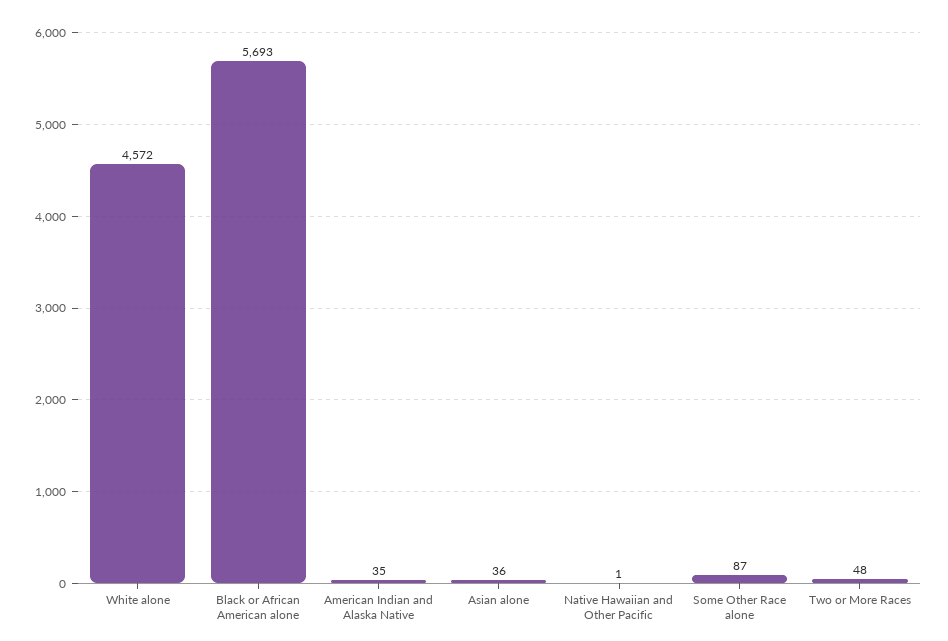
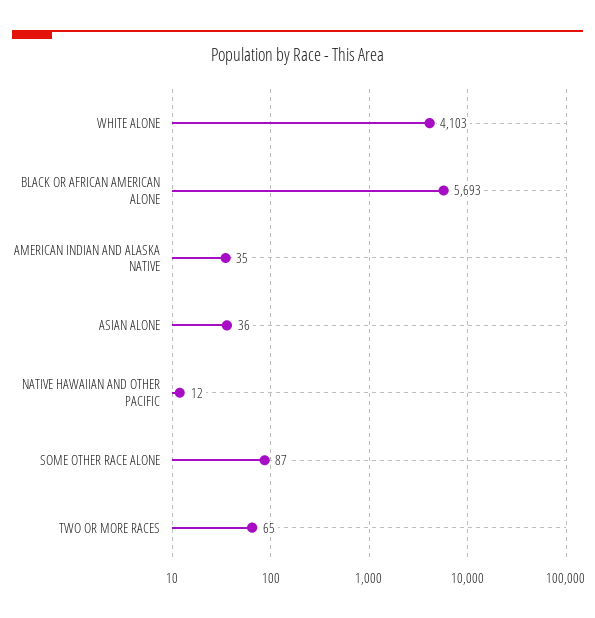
White alone: 4572 -> 4103
Native Hawaiian and Other Pacific: 1 -> 12
Two or More Races: 48 -> 65

